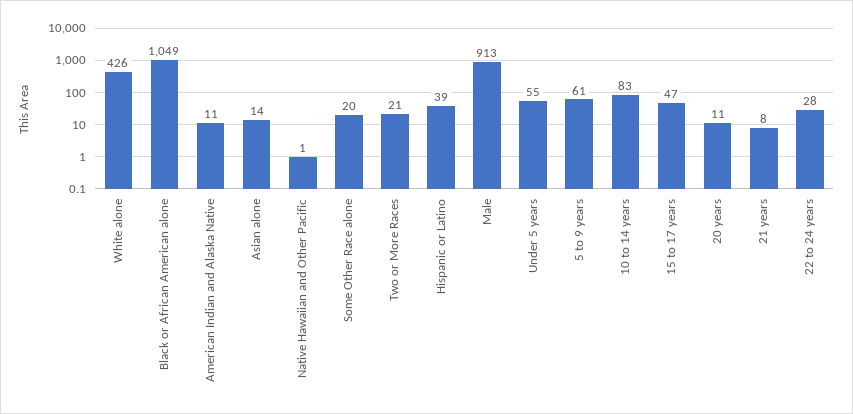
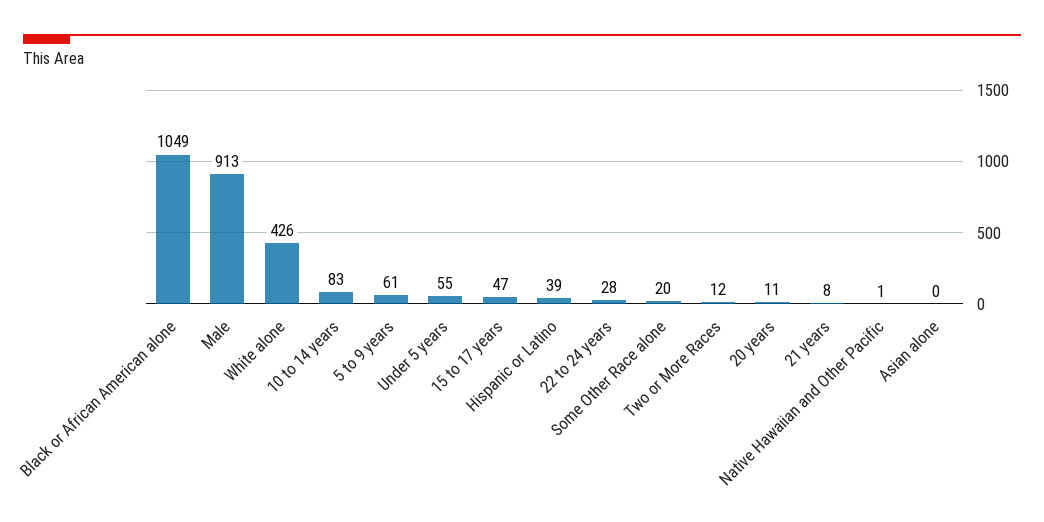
American Indian and Alaska Native: 11 -> none
Asian alone: 14 -> 0
Two or More Races: 21 -> 12

